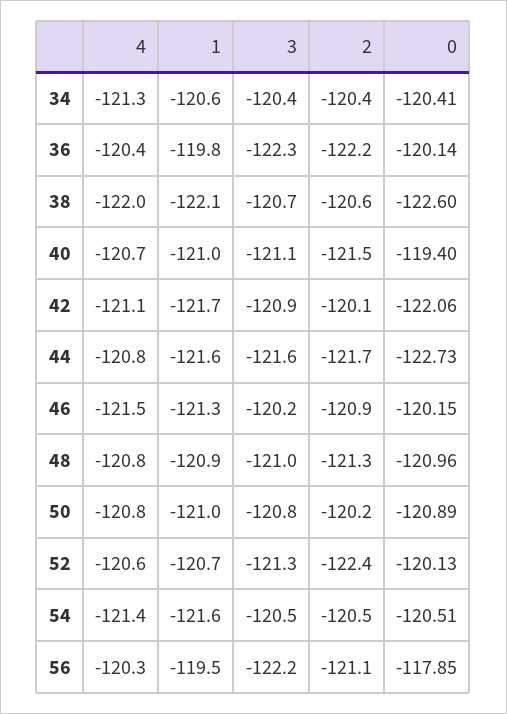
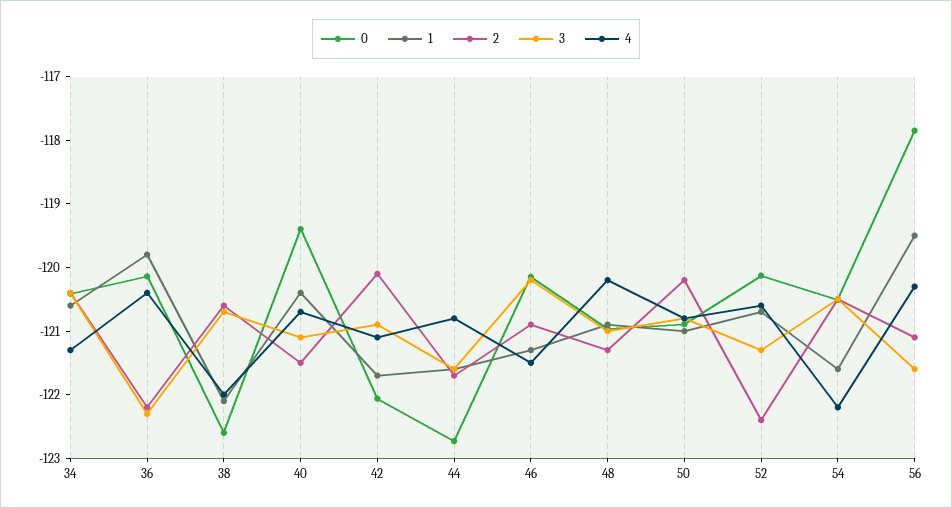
1, 40: -121 -> -120.4
4, 48: -120.8 -> -120.2
4, 54: -121.4 -> -122.2
3, 56: -122.2 -> -121.6

